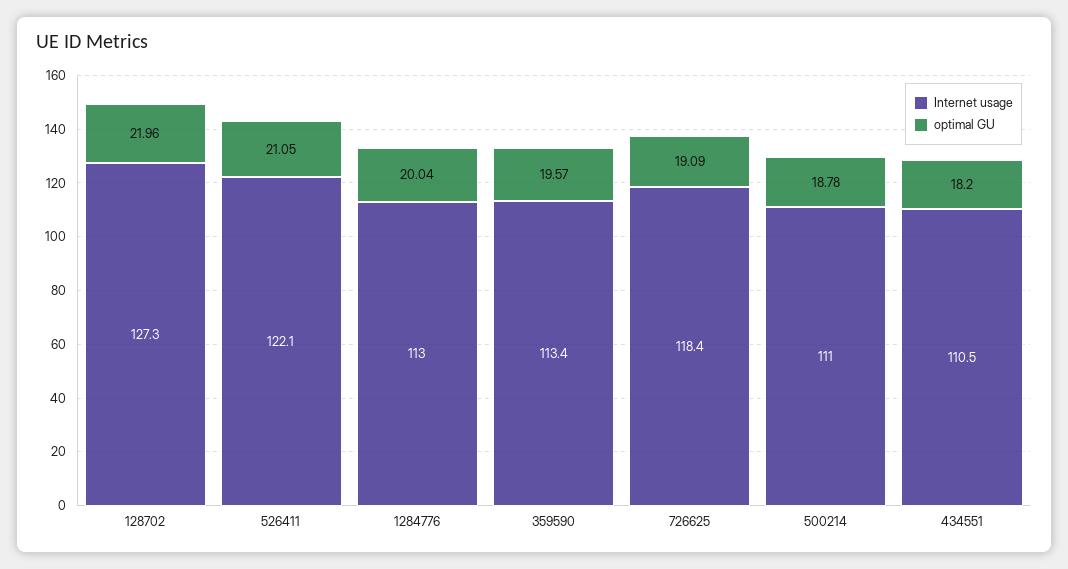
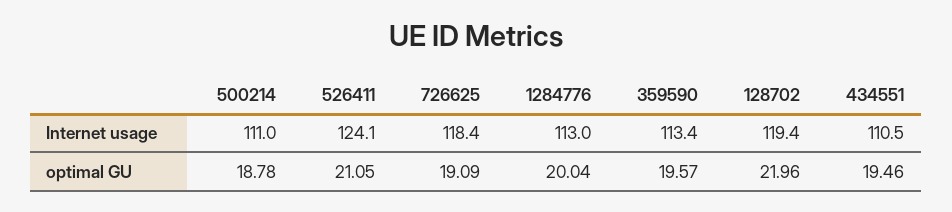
Internet usage, 128702: 127.3 -> 119.4
Internet usage, 526411: 122.1 -> 124.1
optimal GU, 434551: 18.2 -> 19.46

